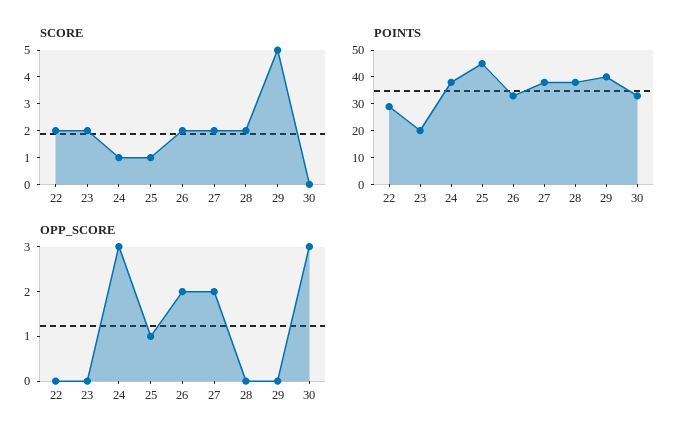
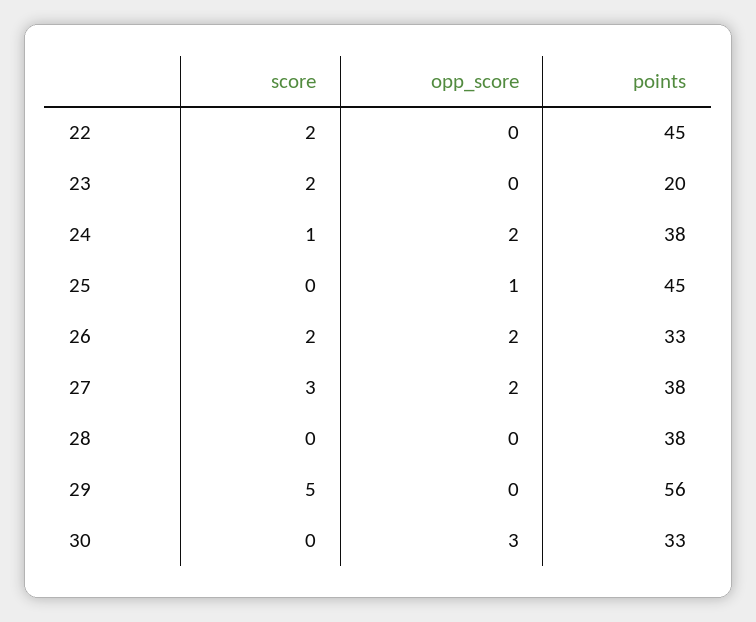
SCORE, 25: 1 -> 0
SCORE, 27: 2 -> 3
SCORE, 28: 2 -> 0
POINTS, 22: 30 -> 45
POINTS, 29: 40 -> 56
OPP_SCORE, 24: 3 -> 2

